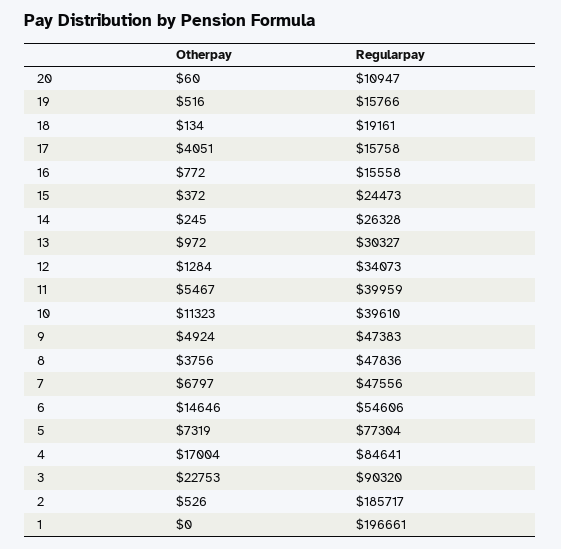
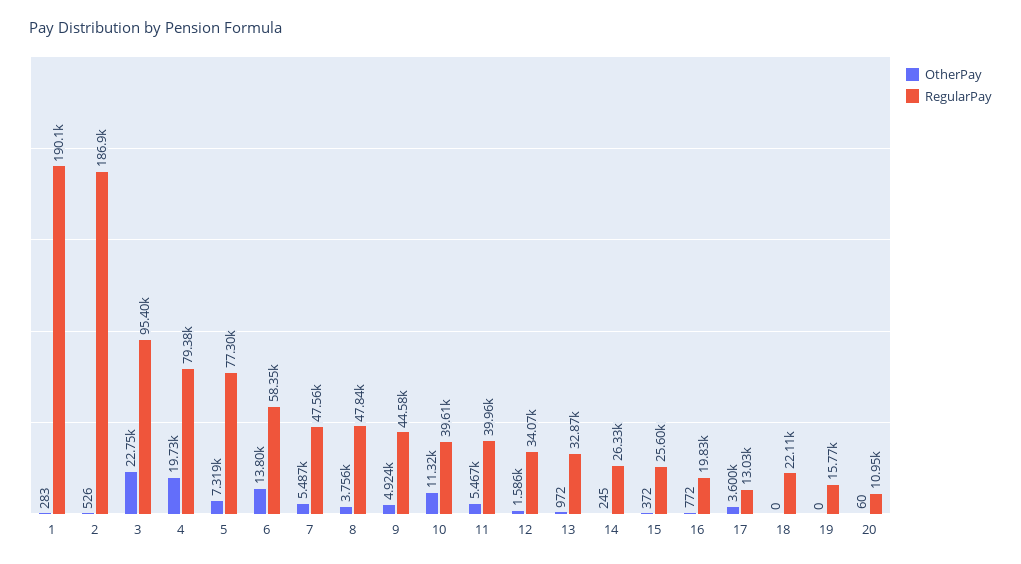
Otherpay, 19: 516 -> 0
Otherpay, 18: 134 -> 0
Regularpay, 18: 19161 -> 22110
Otherpay, 17: 4051 -> 3600
Regularpay, 17: 15758 -> 13030
Regularpay, 16: 15558 -> 19830
Regularpay, 15: 24473 -> 25600
Regularpay, 13: 30327 -> 32870
Otherpay, 12: 1284 -> 1586
Regularpay, 9: 47383 -> 44580
Otherpay, 7: 6797 -> 5487
Otherpay, 6: 14646 -> 13800
Regularpay, 6: 54606 -> 58350
Otherpay, 4: 17004 -> 19730
Regularpay, 4: 84641 -> 79380
Regularpay, 3: 90320 -> 95400
Regularpay, 2: 185717 -> 186900
Otherpay, 1: 0 -> 283
Regularpay, 1: 196661 -> 190100

